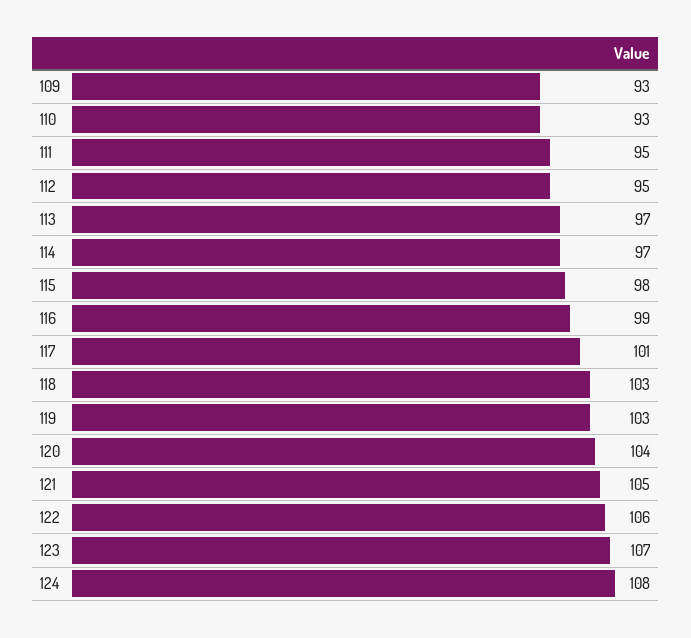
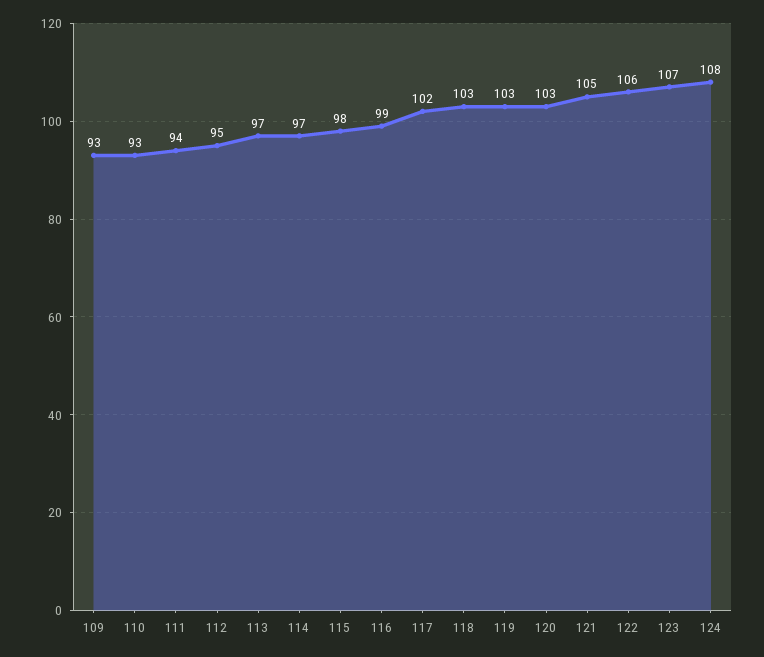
111: 95 -> 94
117: 101 -> 102
120: 104 -> 103

